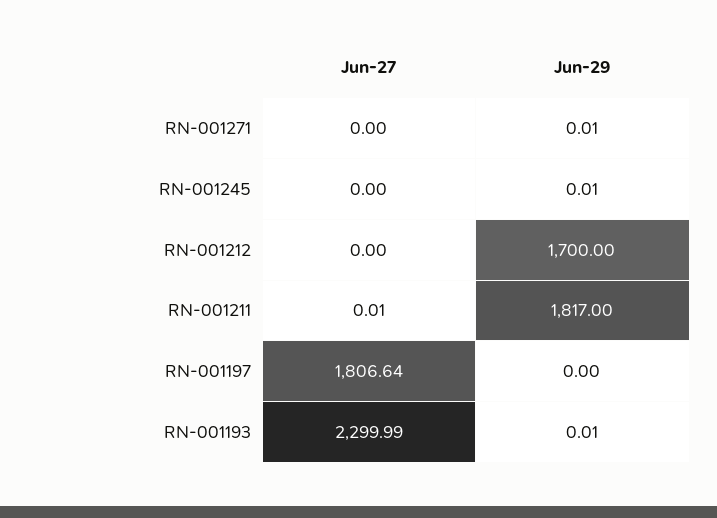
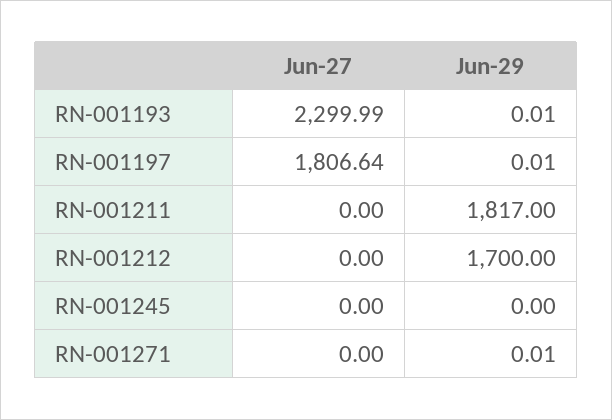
Jun-29, RN-001245: 0.01 -> 0
Jun-27, RN-001211: 0.01 -> 0
Jun-29, RN-001197: 0 -> 0.01

